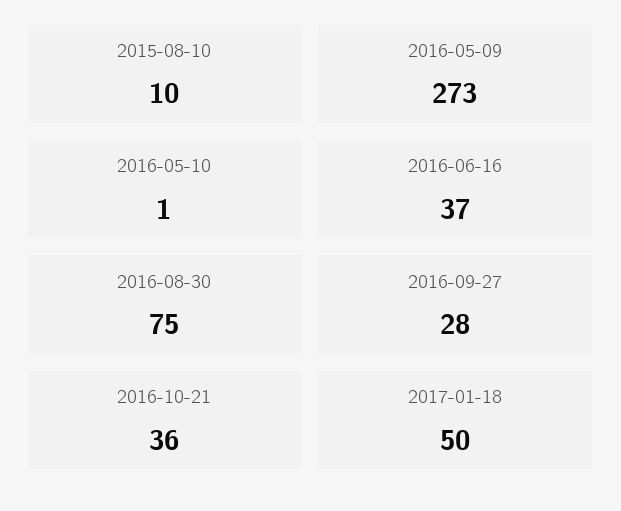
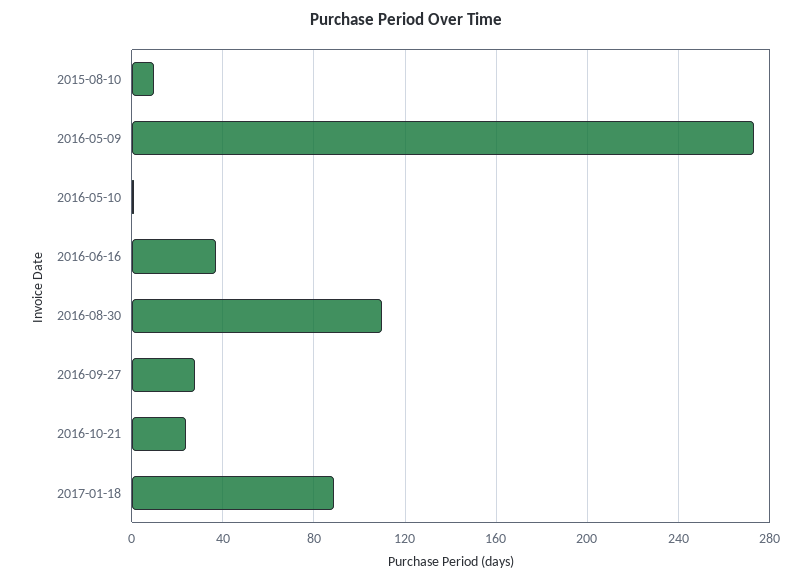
2016-08-30: 75 -> 110
2016-10-21: 36 -> 25
2017-01-18: 50 -> 90

